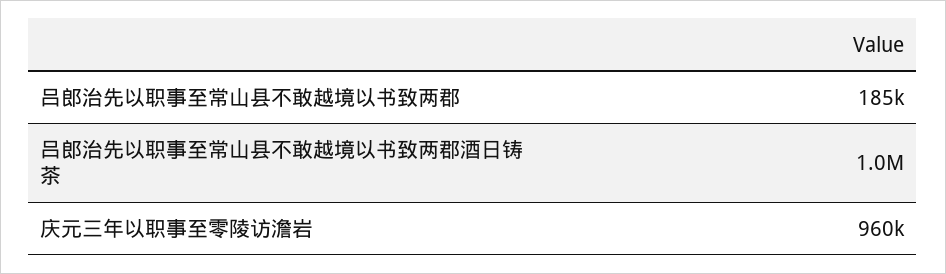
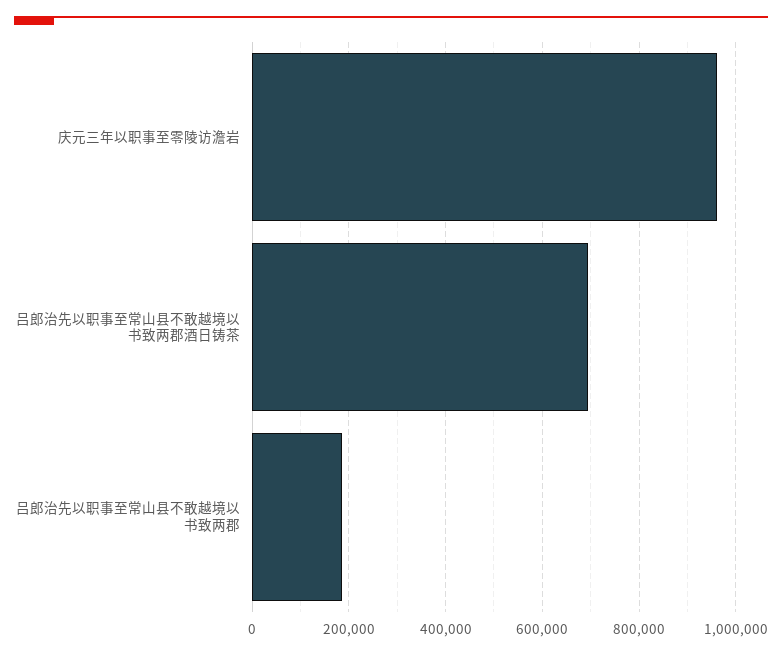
吕郎治先以职事至常山县不敢越境以书致两郡酒日铸茶: 1000000 -> 700000

